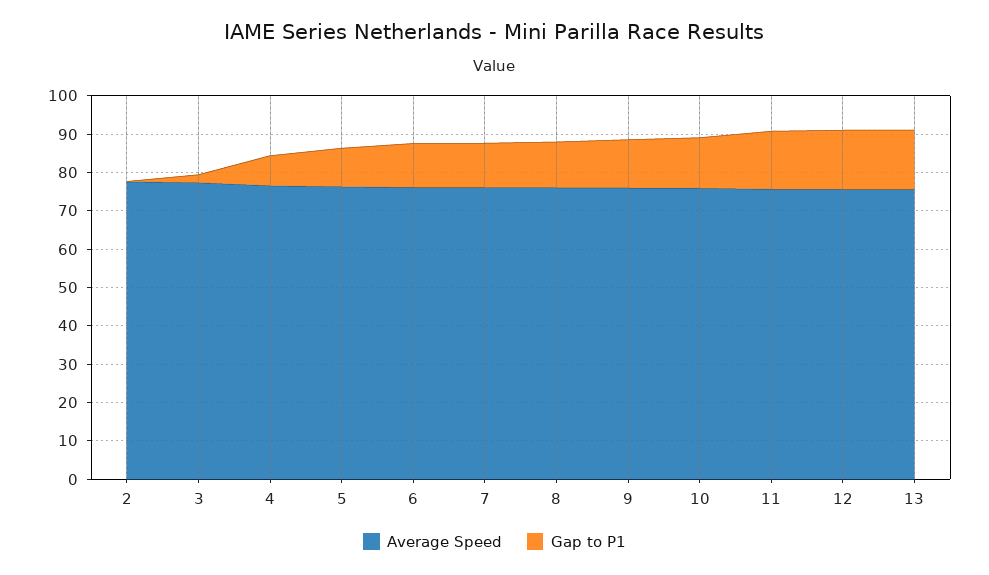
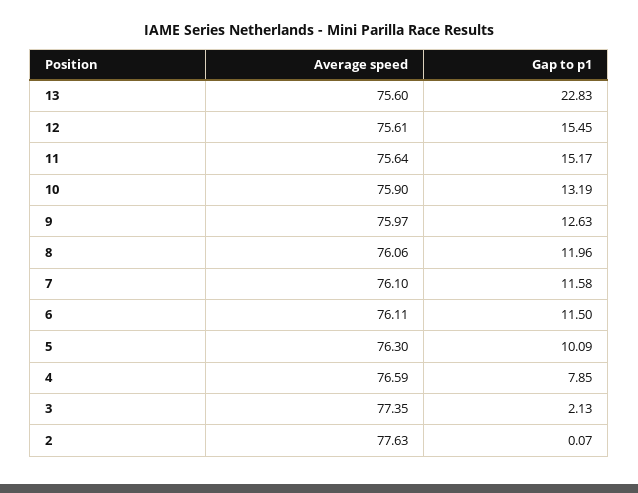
Gap to P1, 13: 15 -> 22.83

